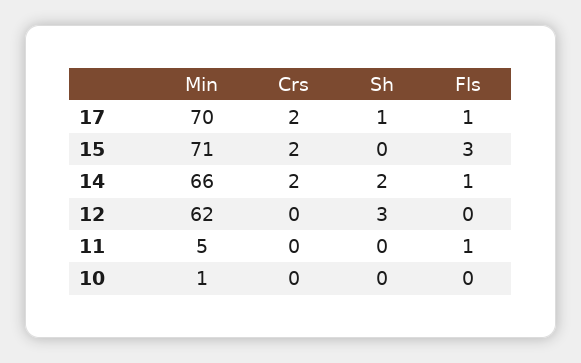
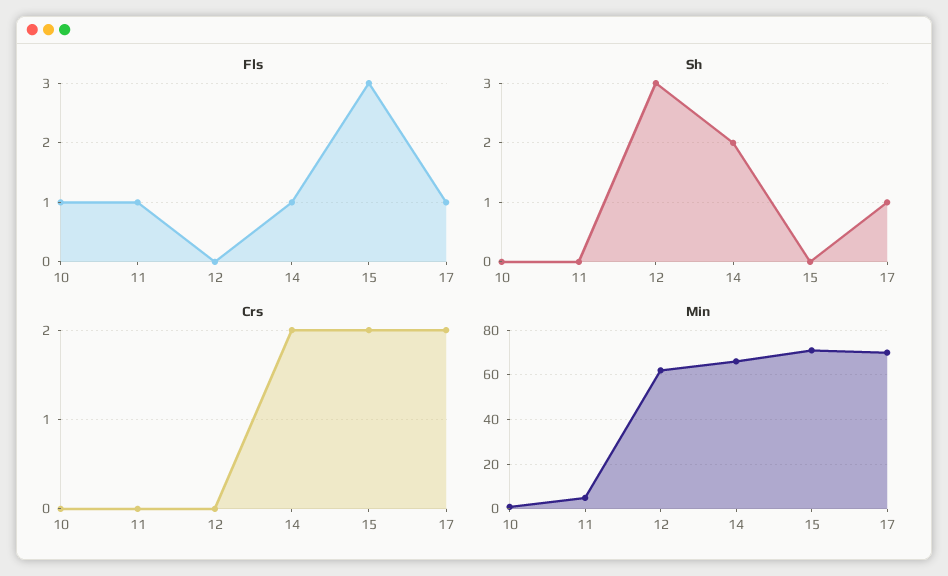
Fls, 10: 0 -> 1

